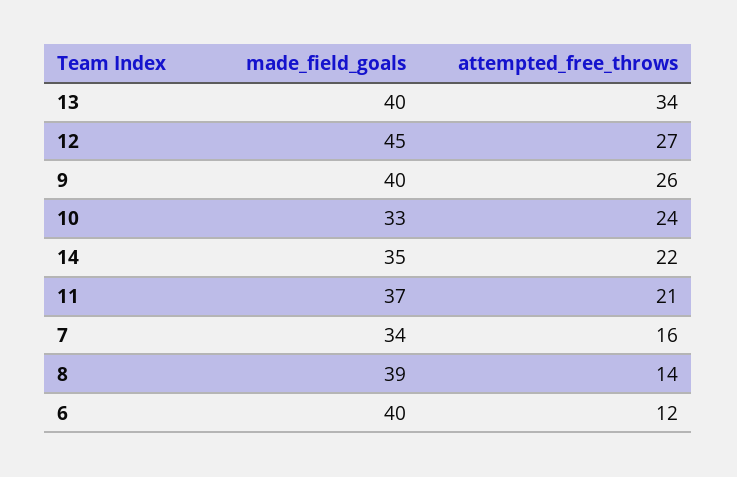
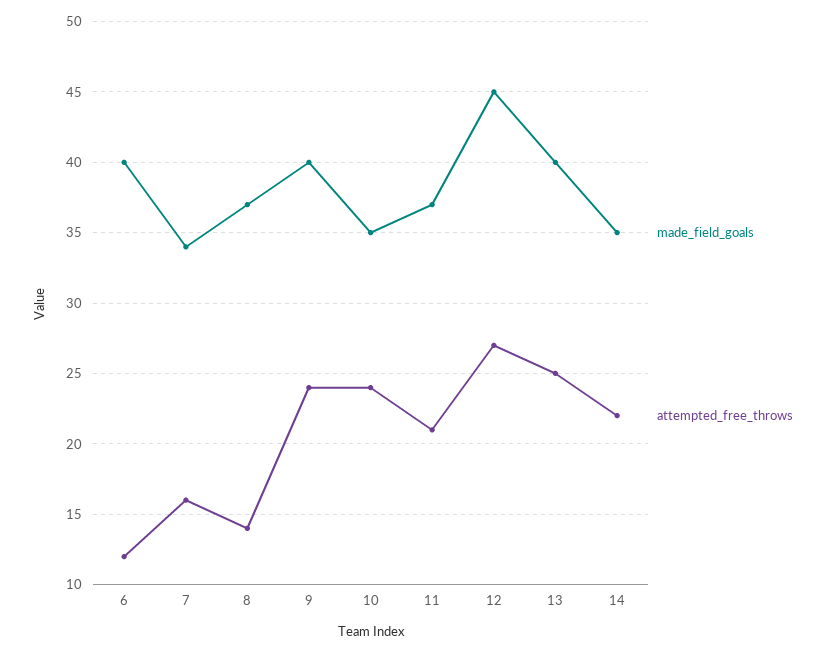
attempted_free_throws, 13: 34 -> 25
attempted_free_throws, 9: 26 -> 24
made_field_goals, 10: 33 -> 35
made_field_goals, 8: 39 -> 37

